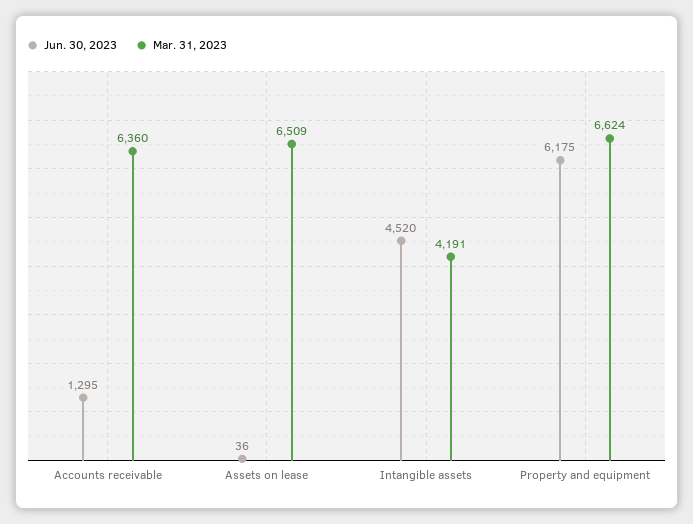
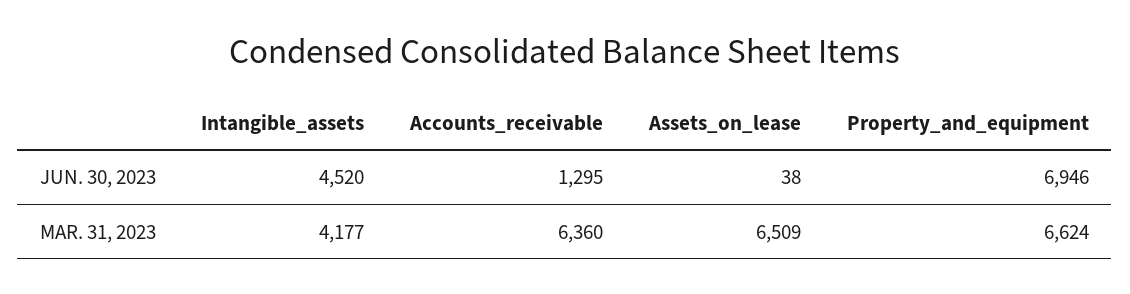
Jun. 30, 2023, Assets on lease: 36 -> 38
Mar. 31, 2023, Intangible assets: 4191 -> 4177
Jun. 30, 2023, Property and equipment: 6175 -> 6946

